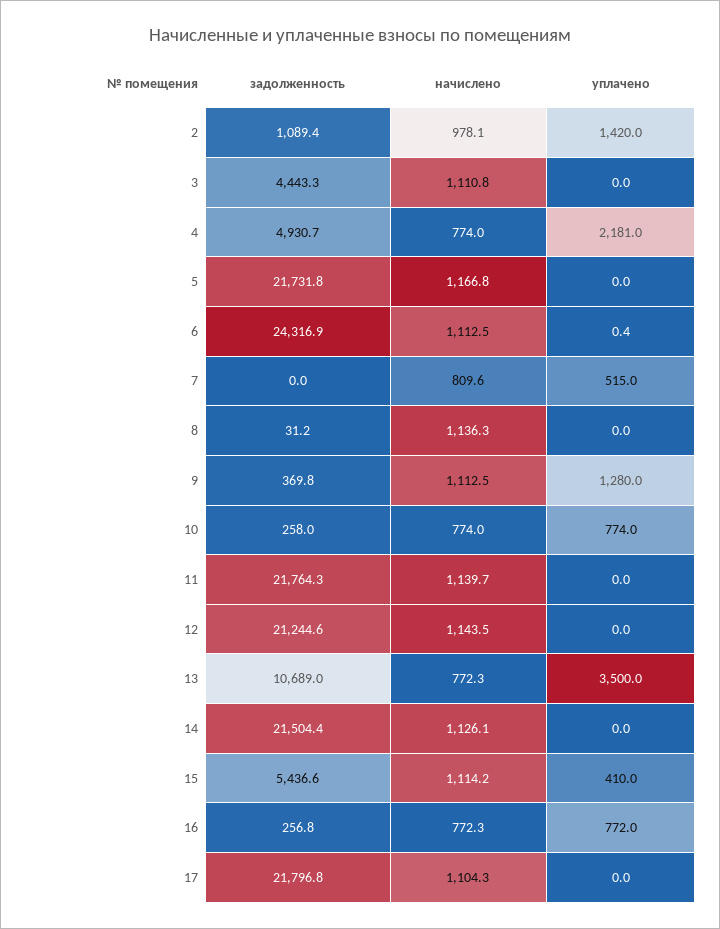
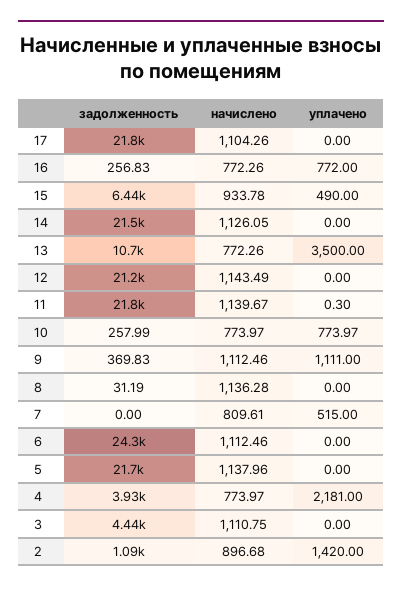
начислено, 2: 978.1 -> 896.68
задолженность, 4: 4930.7 -> 3930
начислено, 5: 1166.8 -> 1137.96
уплачено, 6: 0.4 -> 0
уплачено, 9: 1280 -> 1111
уплачено, 11: 0 -> 0.3
задолженность, 15: 5436.6 -> 6440
начислено, 15: 1114.2 -> 933.78
уплачено, 15: 410 -> 490

